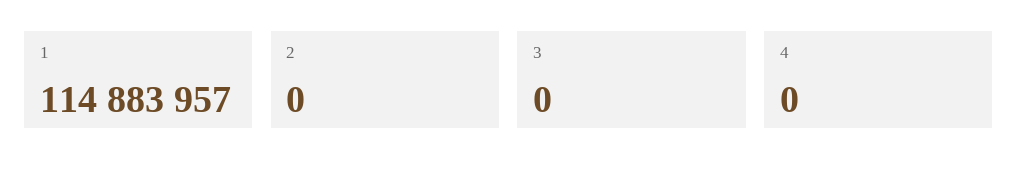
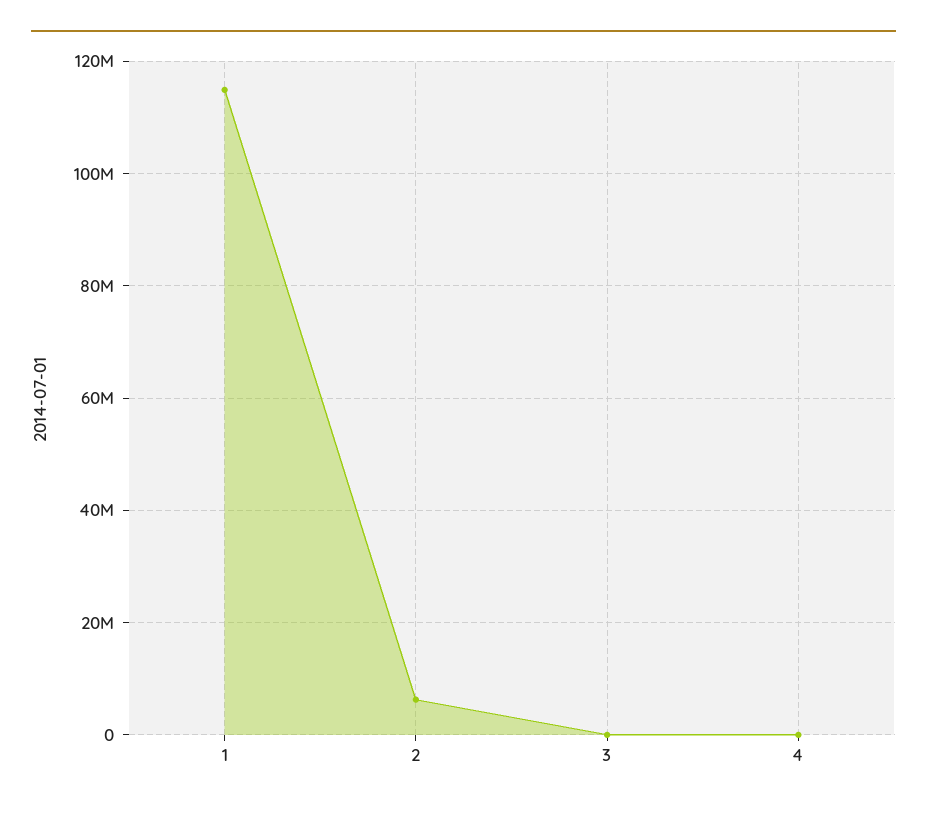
2: 0 -> 6000000

